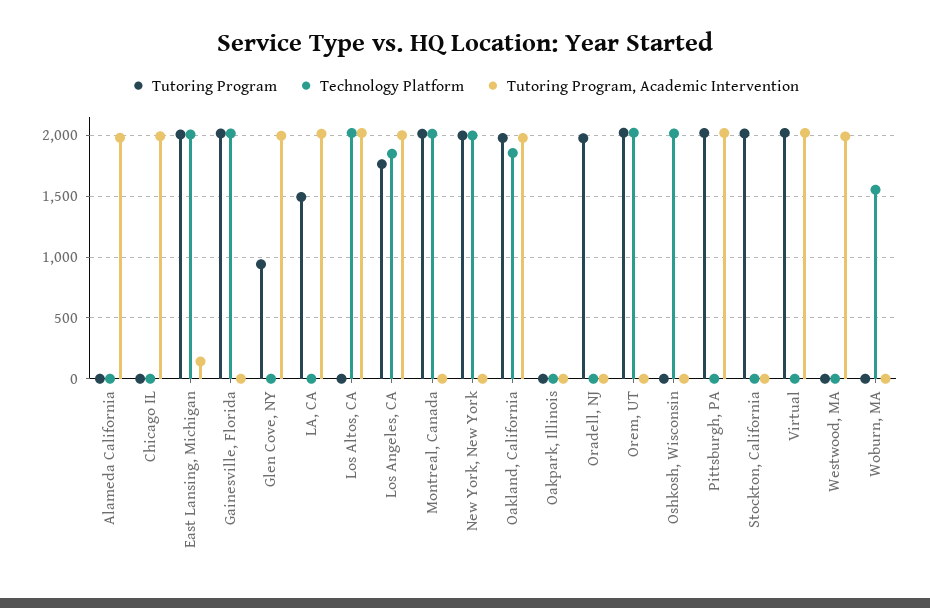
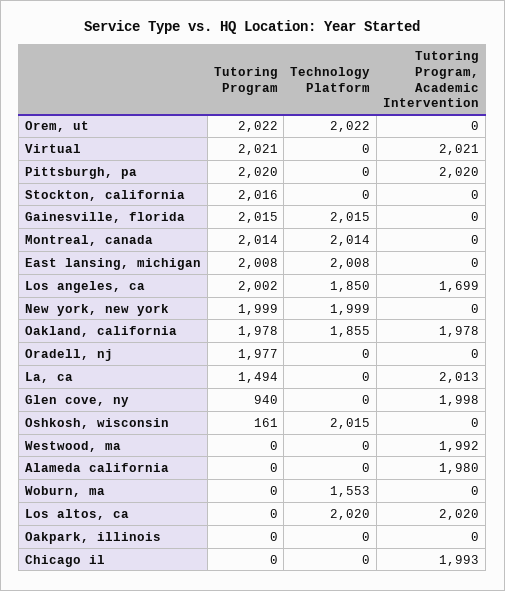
Tutoring Program, Academic Intervention, East Lansing, Michigan: 150 -> 0
Tutoring Program, Los Angeles, CA: 1750 -> 2002
Tutoring Program, Academic Intervention, Los Angeles, CA: 2000 -> 1699
Tutoring Program, Oshkosh, Wisconsin: 0 -> 161

